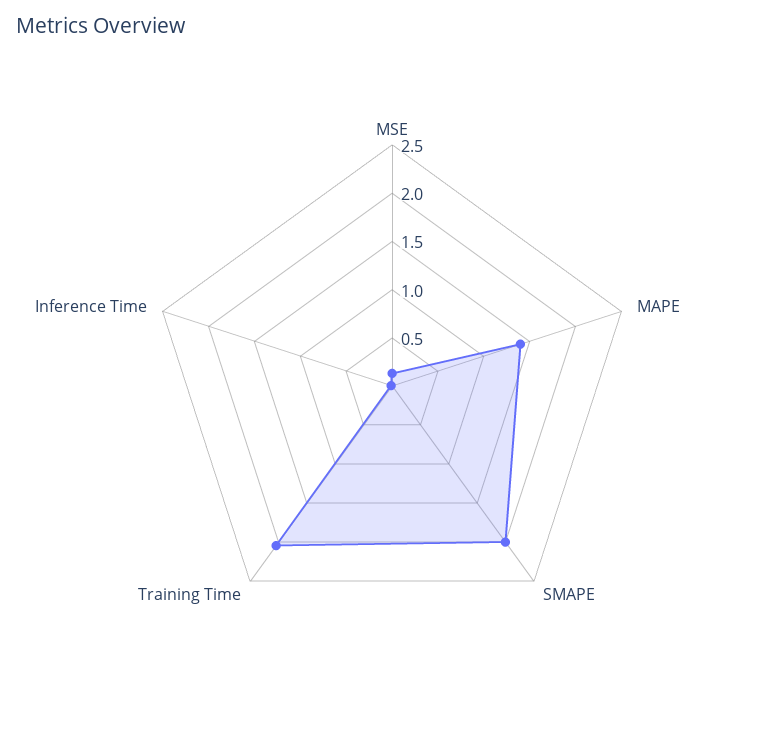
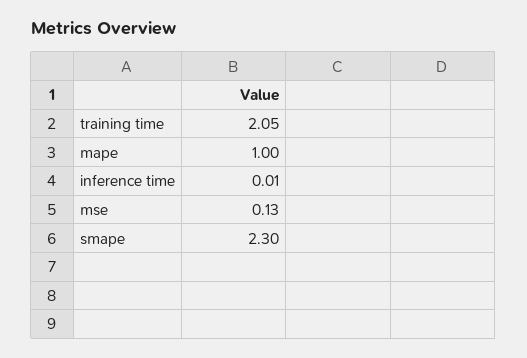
MAPE: 1.4 -> 1
SMAPE: 2 -> 2.3

